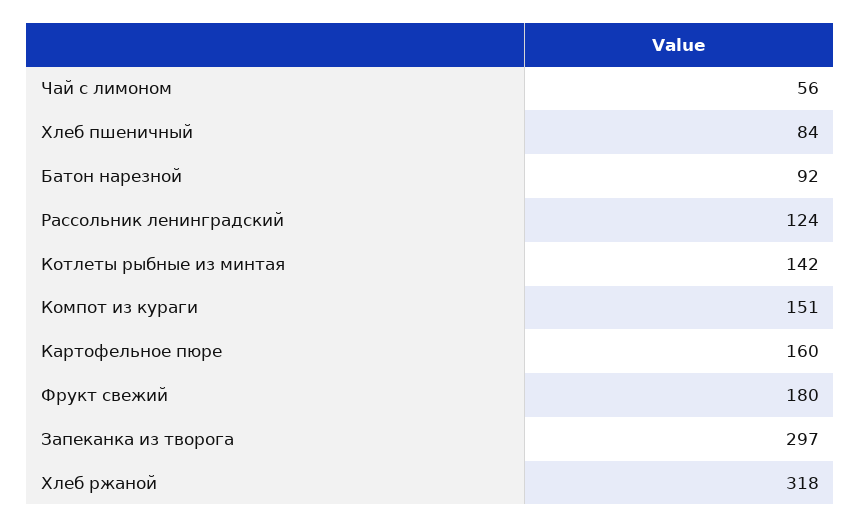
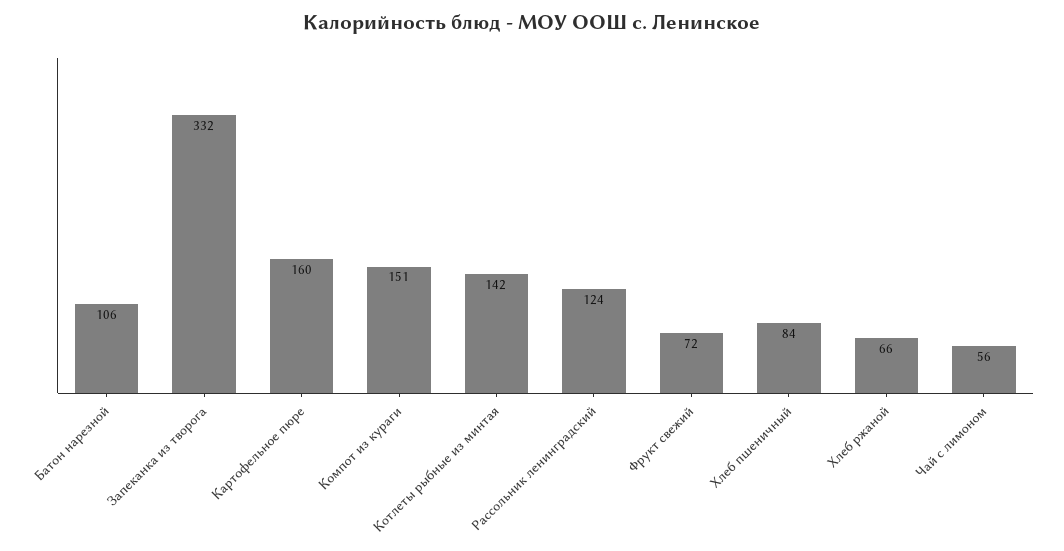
Батон нарезной: 92 -> 106
Фрукт свежий: 180 -> 72
Запеканка из творога: 297 -> 332
Хлеб ржаной: 318 -> 66

